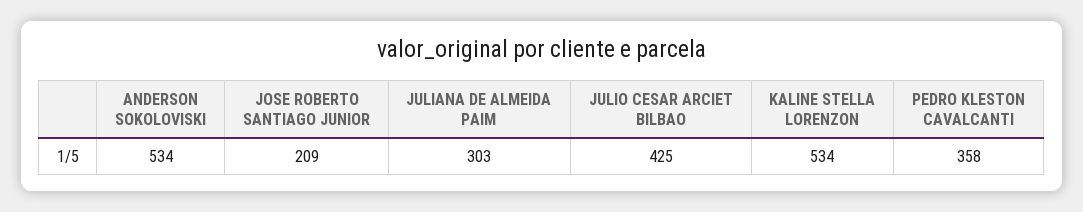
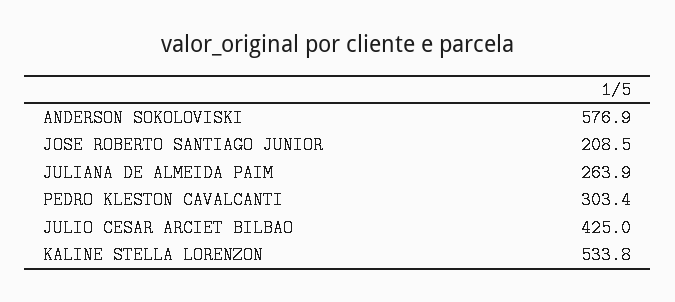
ANDERSON SOKOLOVISKI: 534 -> 576.9
JULIANA DE ALMEIDA PAIM: 303 -> 263.9
PEDRO KLESTON CAVALCANTI: 358 -> 303.4

